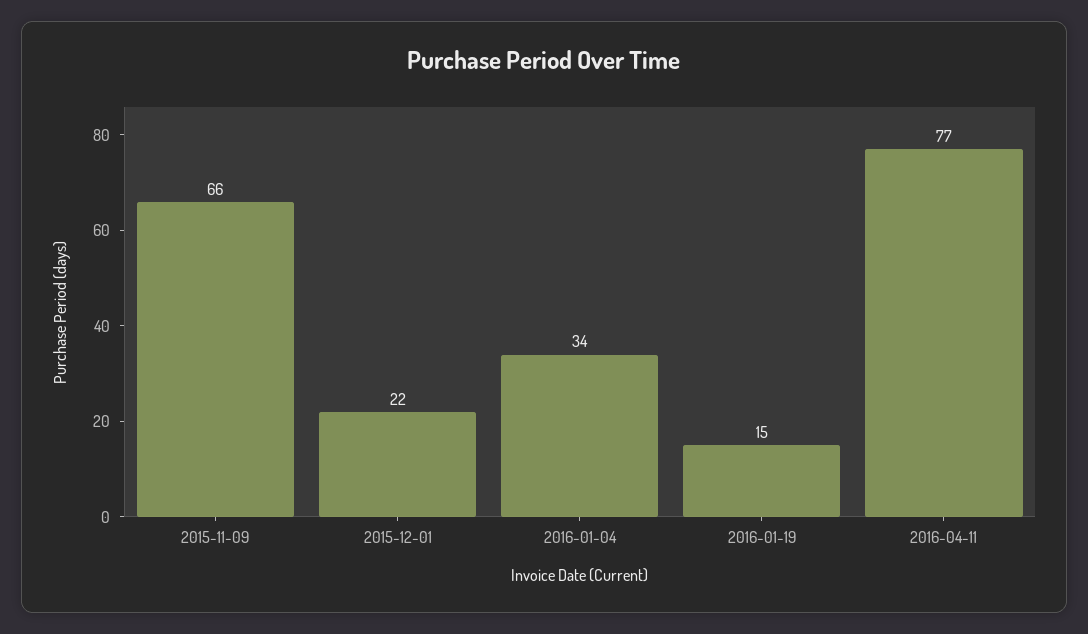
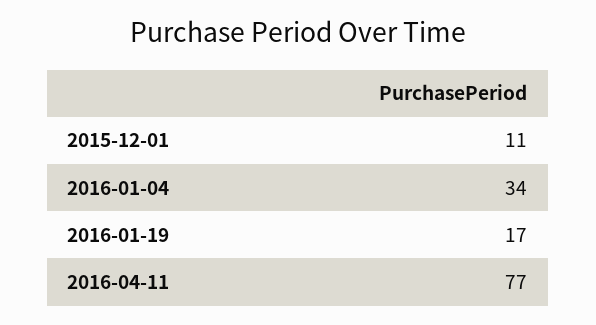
2015-11-09: 66 -> none
2015-12-01: 22 -> 11
2016-01-19: 15 -> 17

